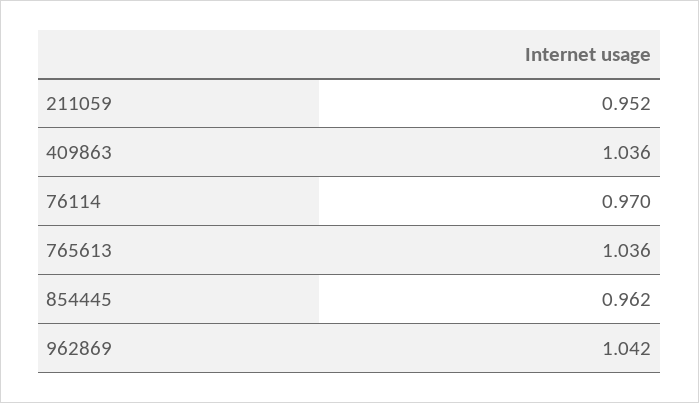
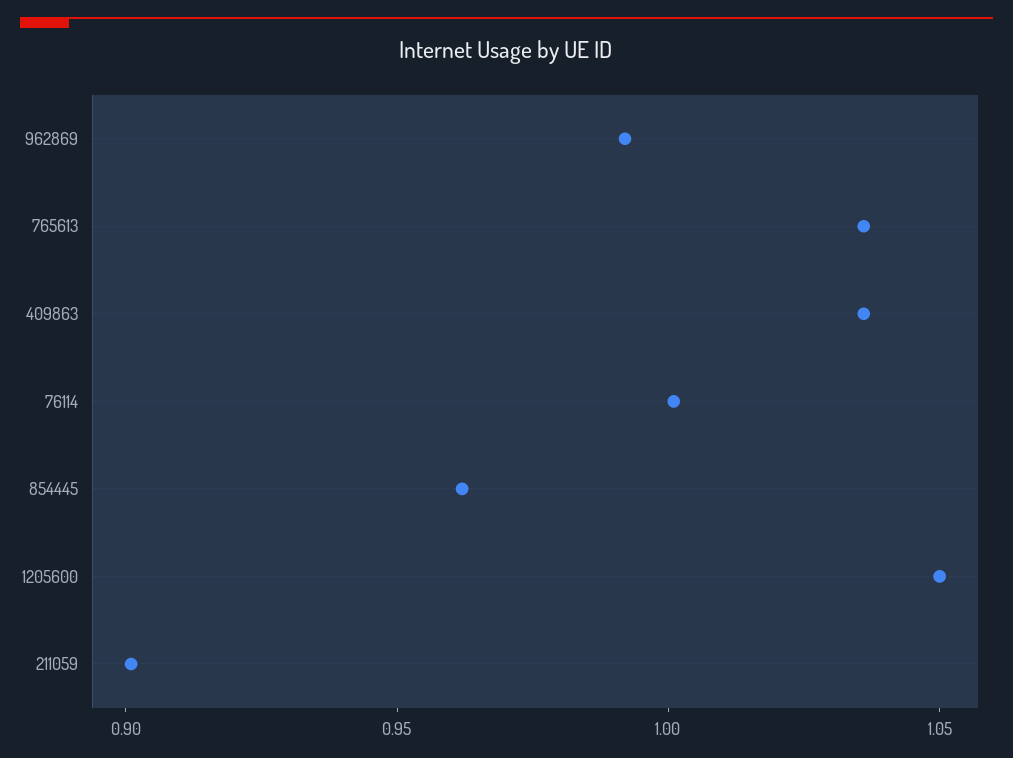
211059: 0.952 -> 0.9
76114: 0.97 -> 1
962869: 1.042 -> 0.99
1205600: none -> 1.05

